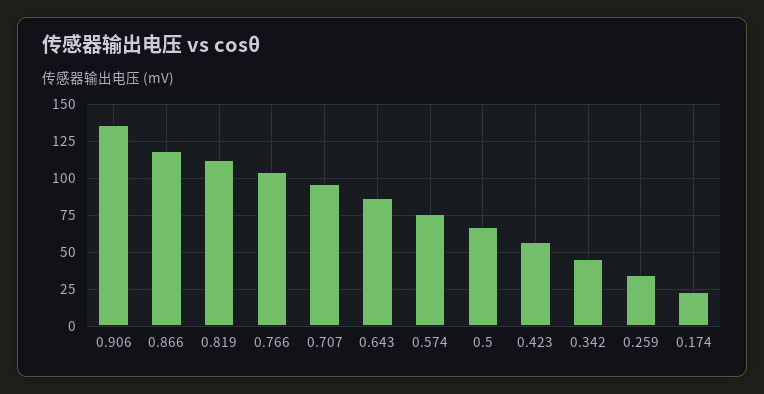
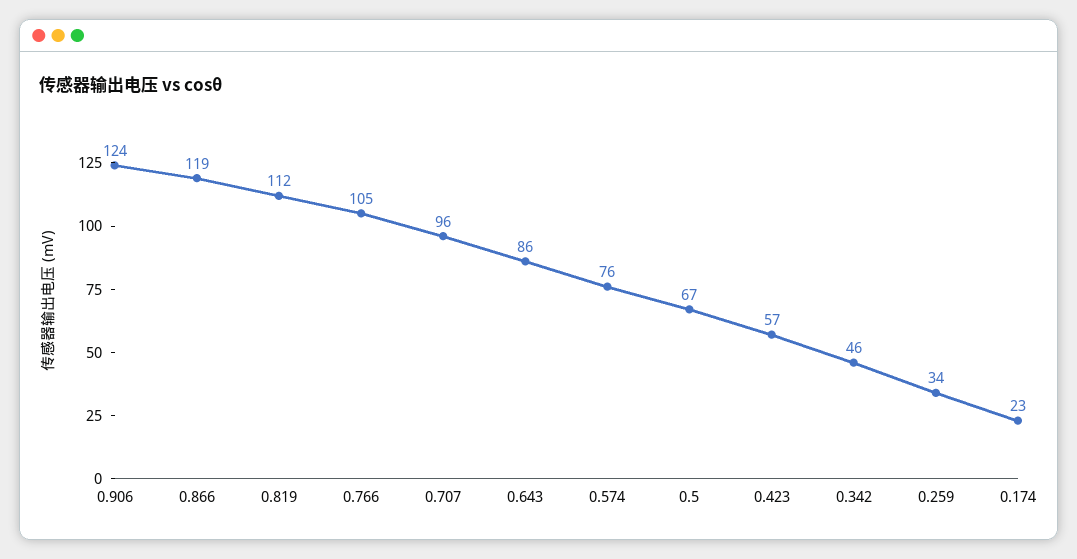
0.906: 135 -> 124

